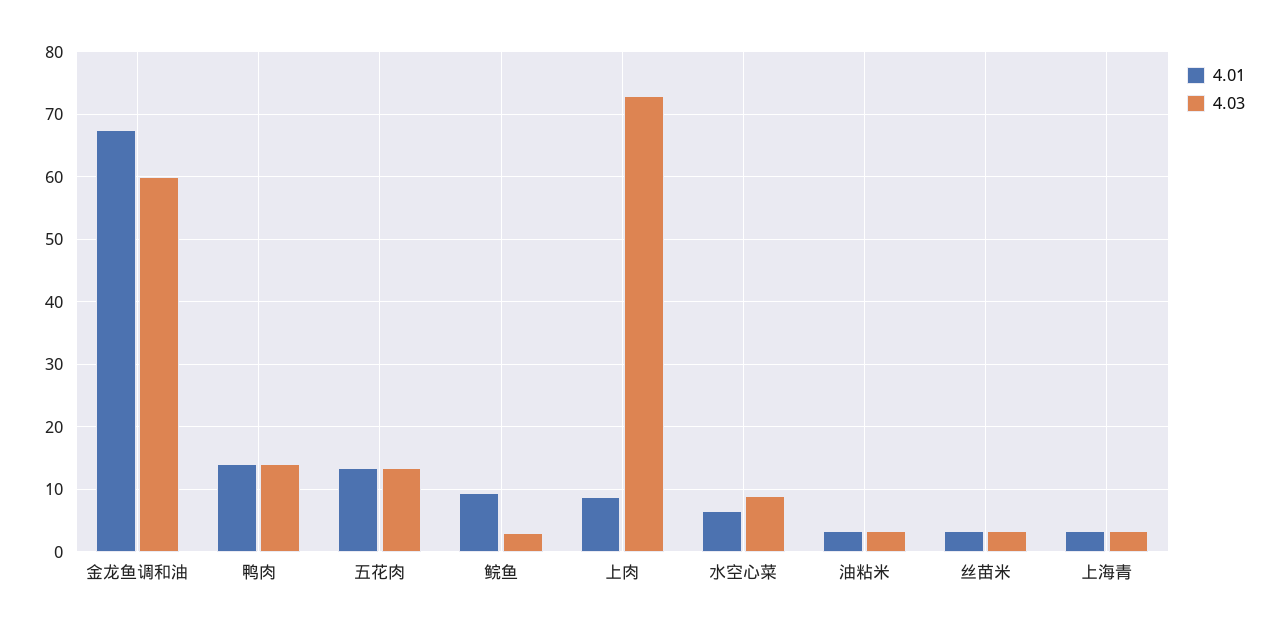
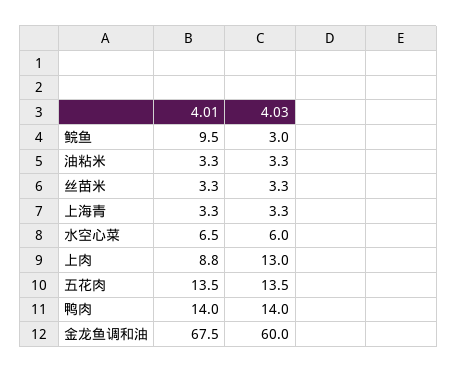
4.03, 上肉: 73 -> 13
4.03, 水空心菜: 9 -> 6

